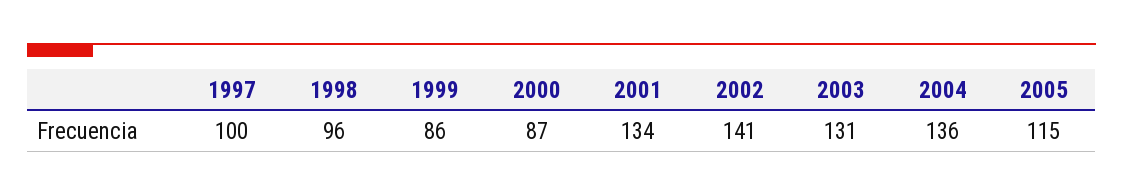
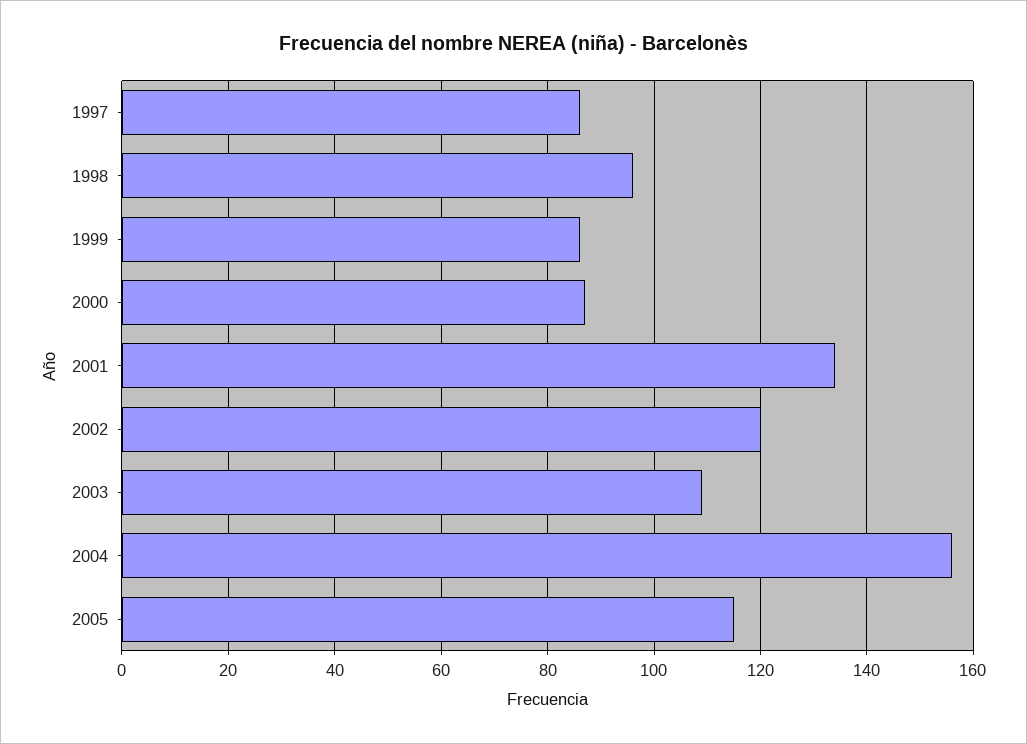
1997: 100 -> 85
2002: 141 -> 120
2003: 131 -> 110
2004: 136 -> 155

